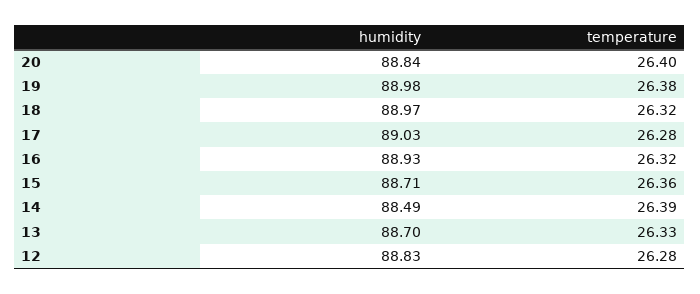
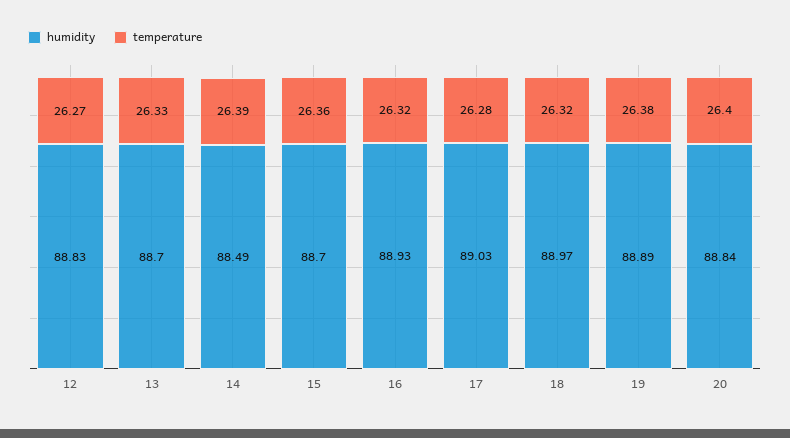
humidity, 19: 88.98 -> 88.89
humidity, 15: 88.71 -> 88.7
temperature, 12: 26.28 -> 26.27

